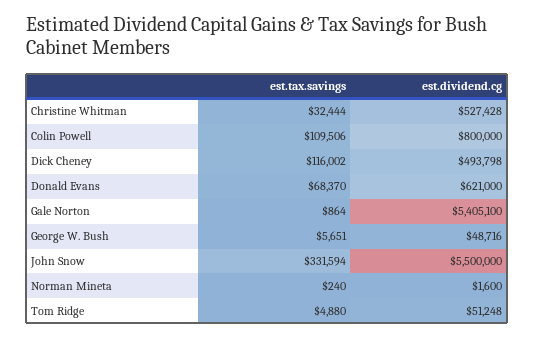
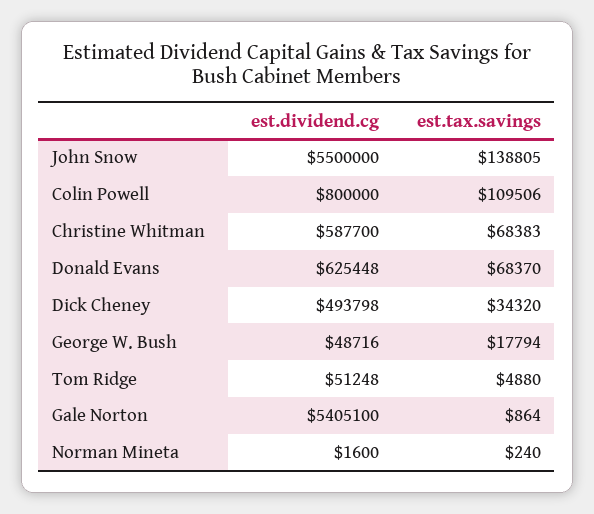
est.tax.savings, Christine Whitman: 32444 -> 68383
est.dividend.cg, Christine Whitman: 527428 -> 587700
est.tax.savings, Dick Cheney: 116002 -> 34320
est.dividend.cg, Donald Evans: 621000 -> 625448
est.tax.savings, George W. Bush: 5651 -> 17794
est.tax.savings, John Snow: 331594 -> 138805

